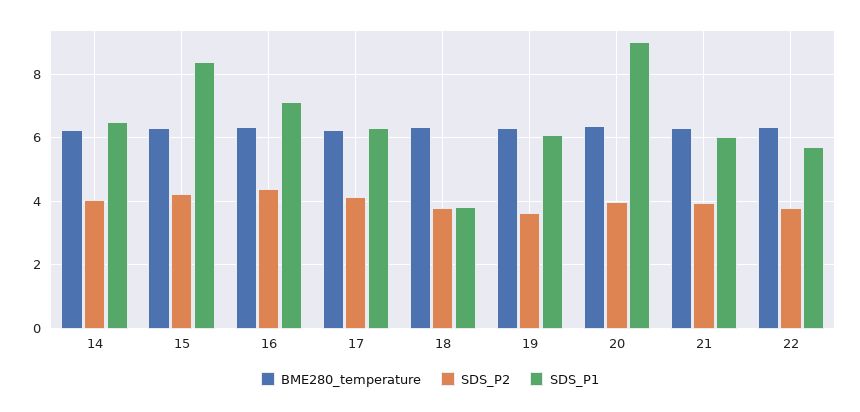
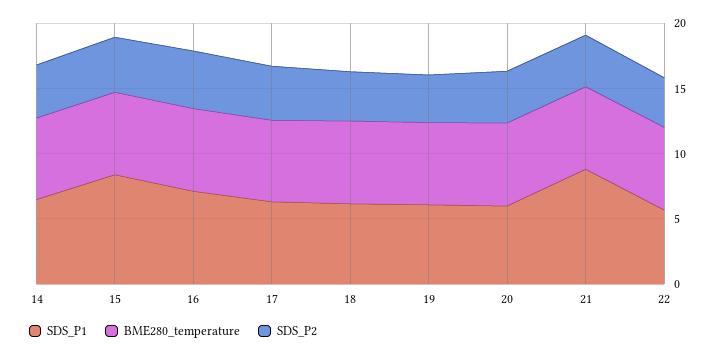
SDS_P1, 18: 3.8 -> 6
SDS_P1, 20: 9 -> 6
SDS_P1, 21: 6 -> 9

